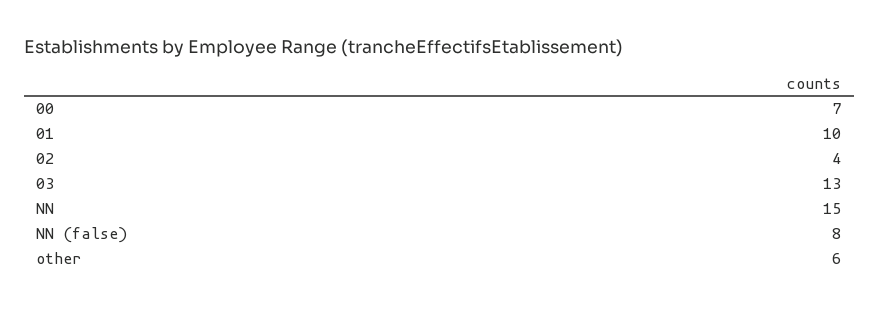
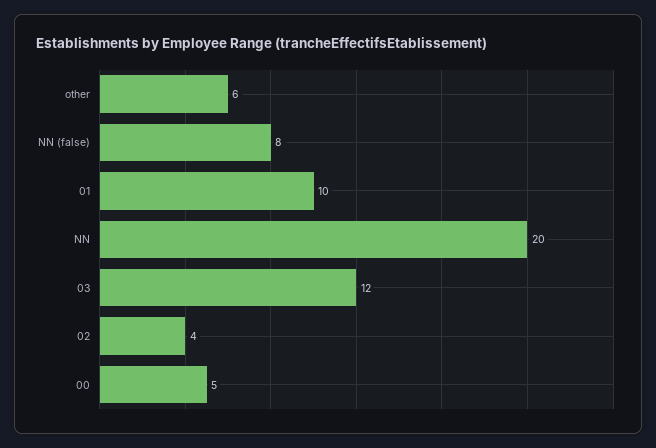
00: 7 -> 5
03: 13 -> 12
NN: 15 -> 20

